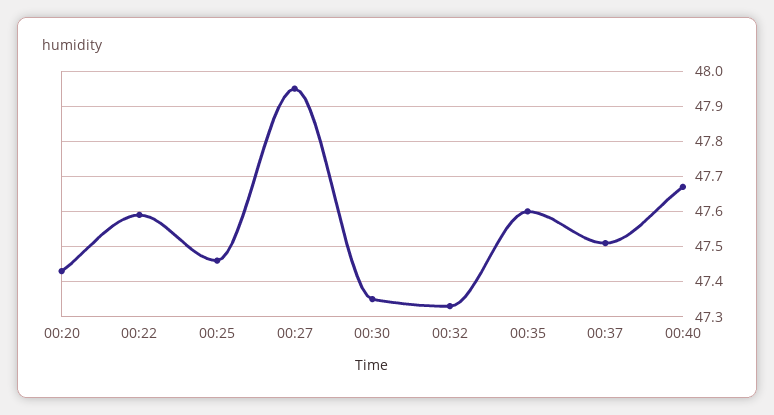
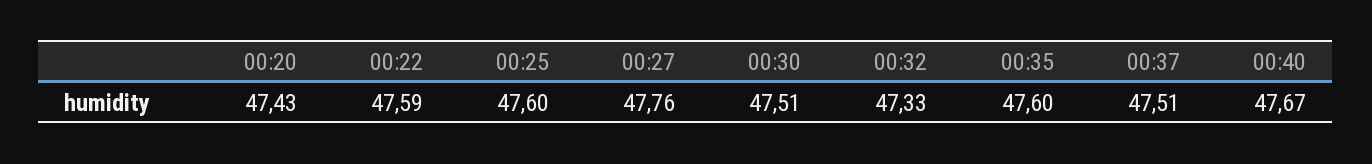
00:25: 47.45 -> 47.6
00:27: 47.95 -> 47.76
00:30: 47.35 -> 47.51

